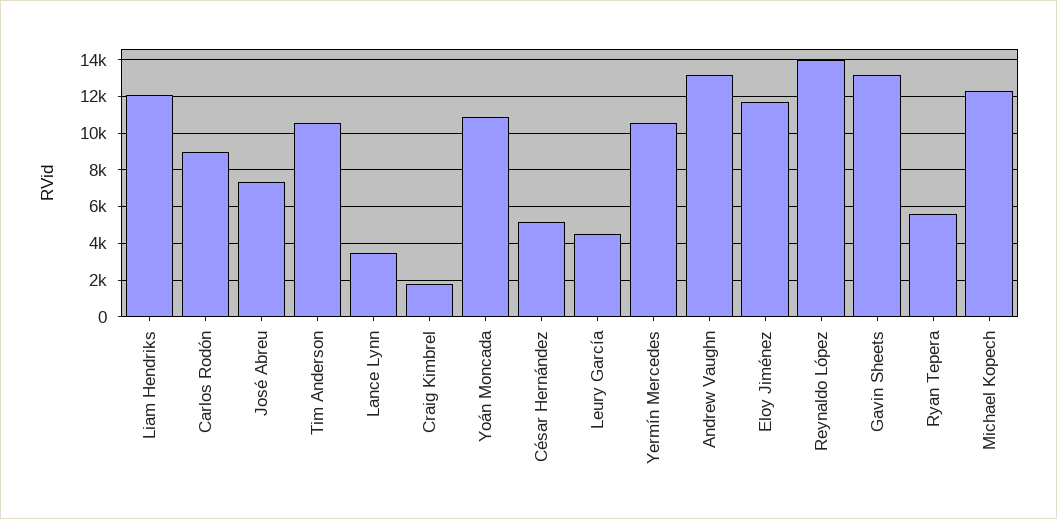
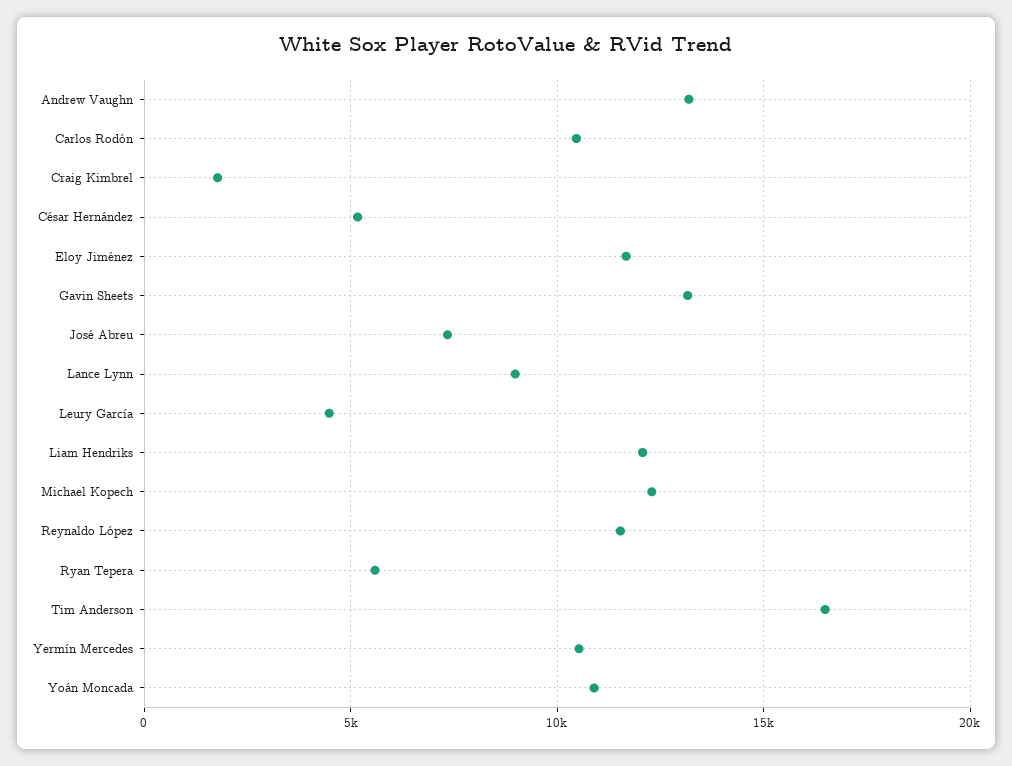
Carlos Rodón: 9000 -> 10500
Tim Anderson: 10500 -> 16500
Lance Lynn: 3500 -> 9000
Reynaldo López: 14000 -> 11500

